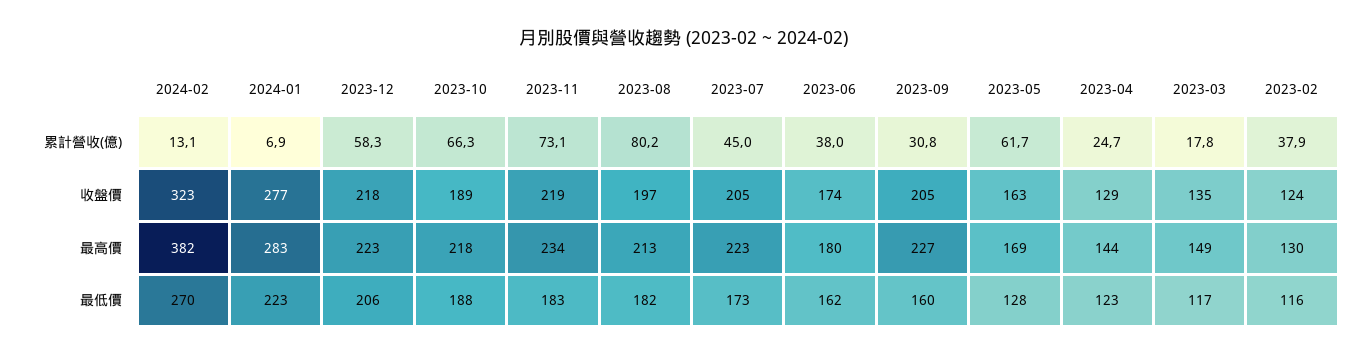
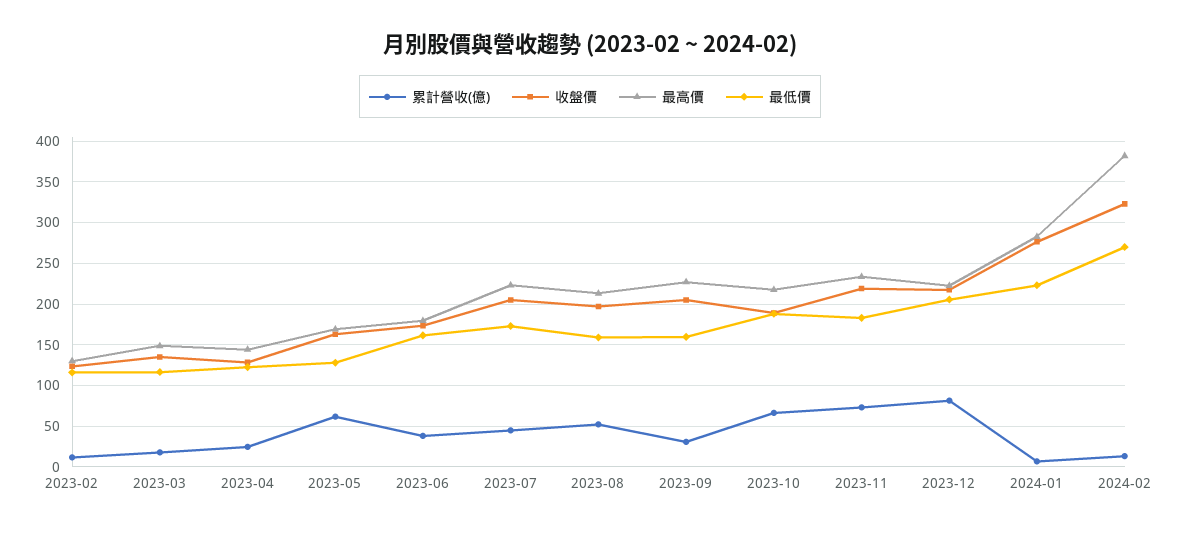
累計營收(億), 2023-12: 58.3 -> 80
累計營收(億), 2023-08: 80.2 -> 50
累計營收(億), 2023-02: 37.9 -> 10
最低價, 2023-08: 182 -> 160

